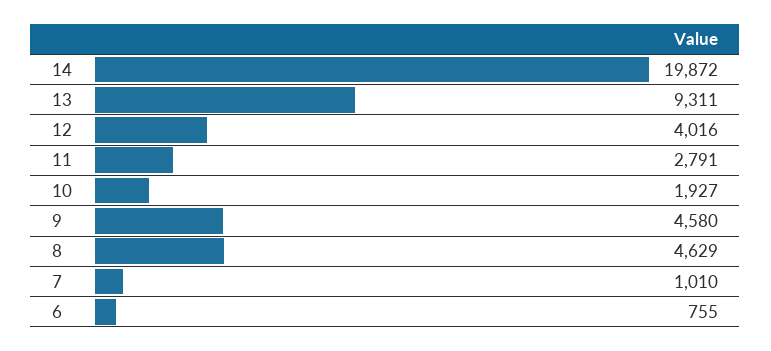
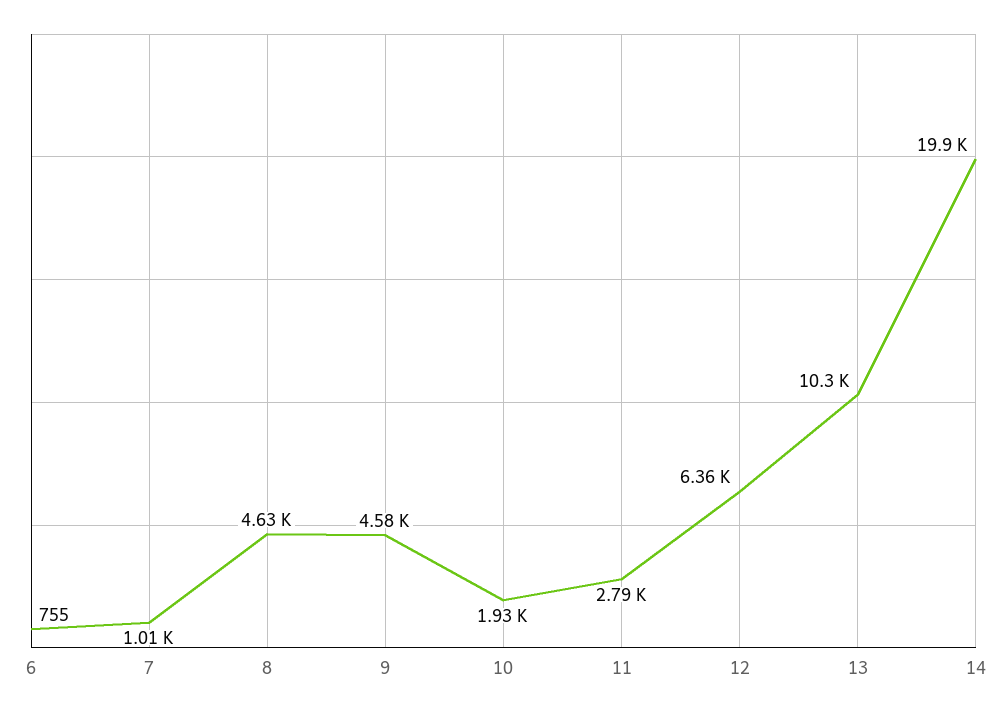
13: 9311 -> 10300
12: 4016 -> 6360

